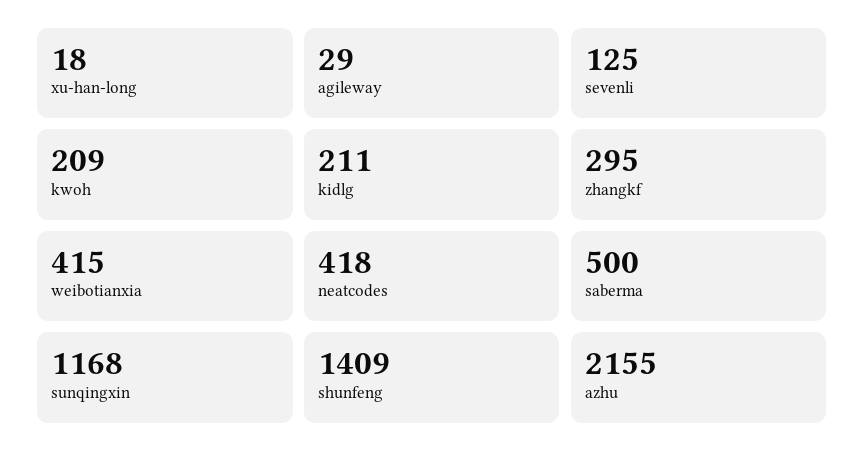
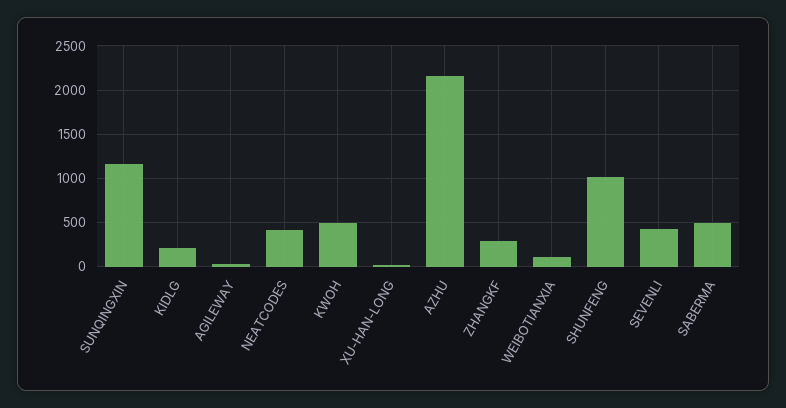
sevenli: 125 -> 400
kwoh: 209 -> 500
weibotianxia: 415 -> 100
shunfeng: 1409 -> 1000

